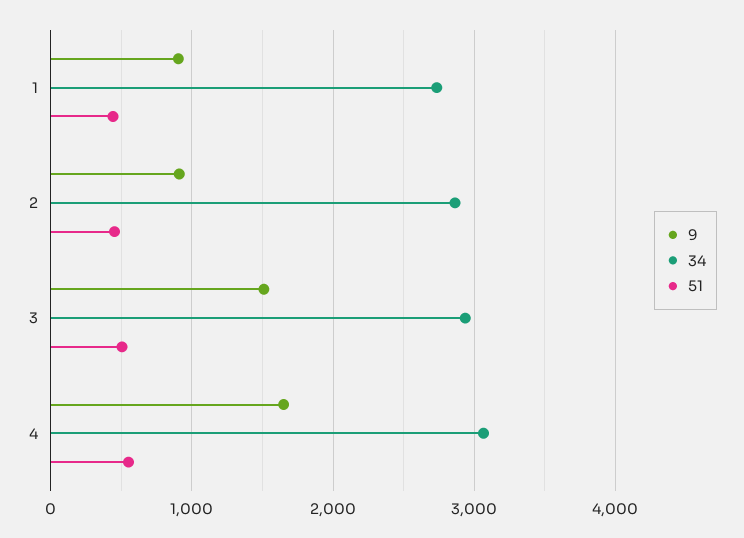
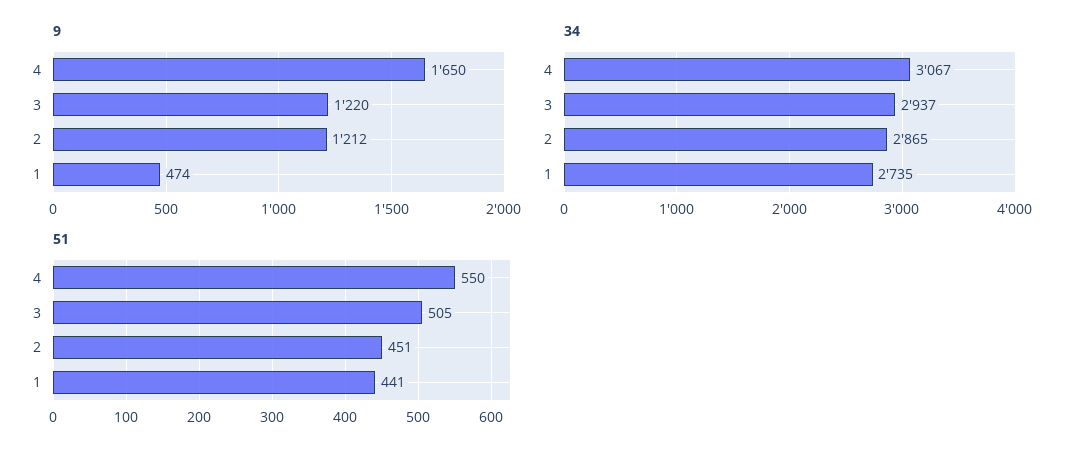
9, 1: 900 -> 474
9, 2: 900 -> 1212
9, 3: 1500 -> 1220

